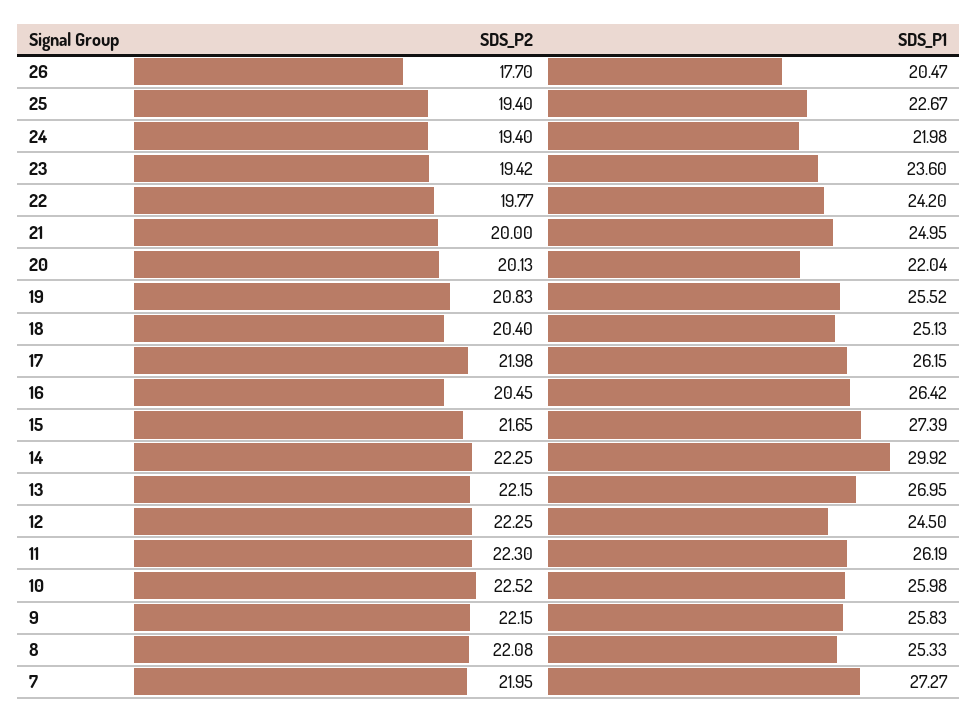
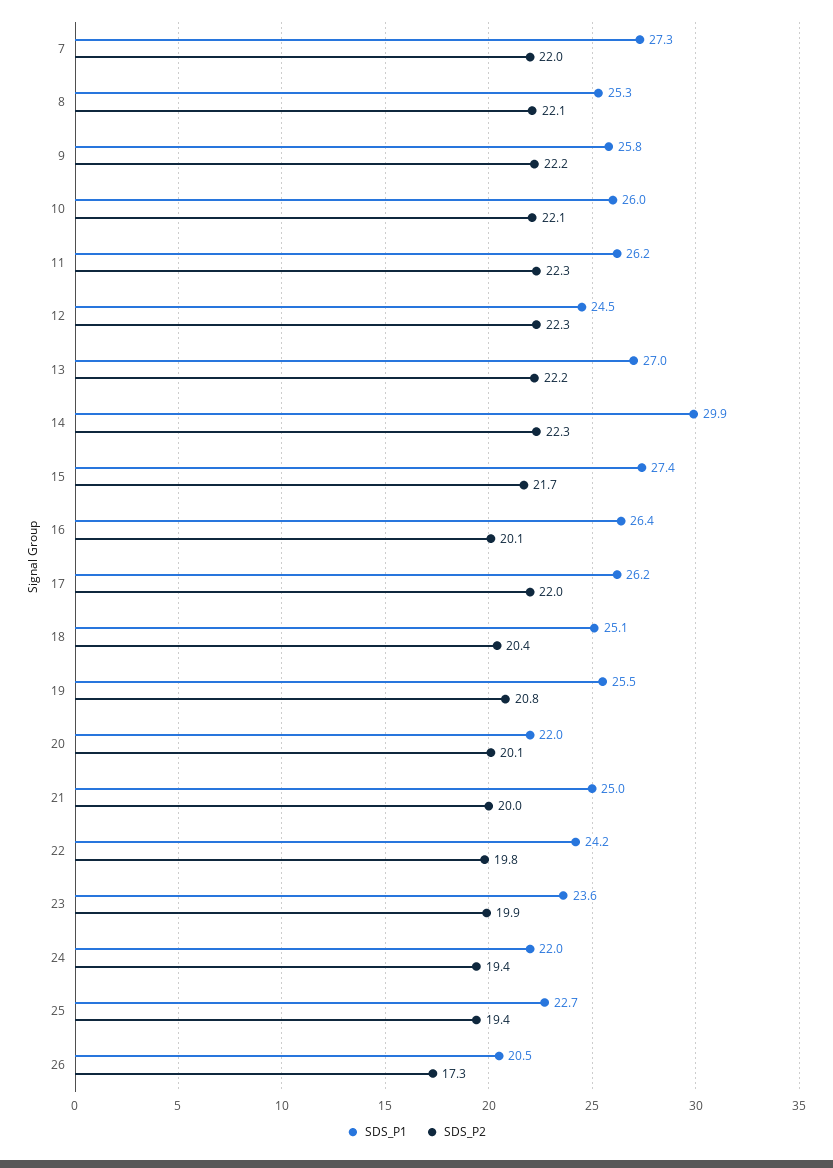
SDS_P2, 26: 17.7 -> 17.3
SDS_P2, 23: 19.42 -> 19.9
SDS_P2, 16: 20.45 -> 20.1
SDS_P2, 10: 22.52 -> 22.1

